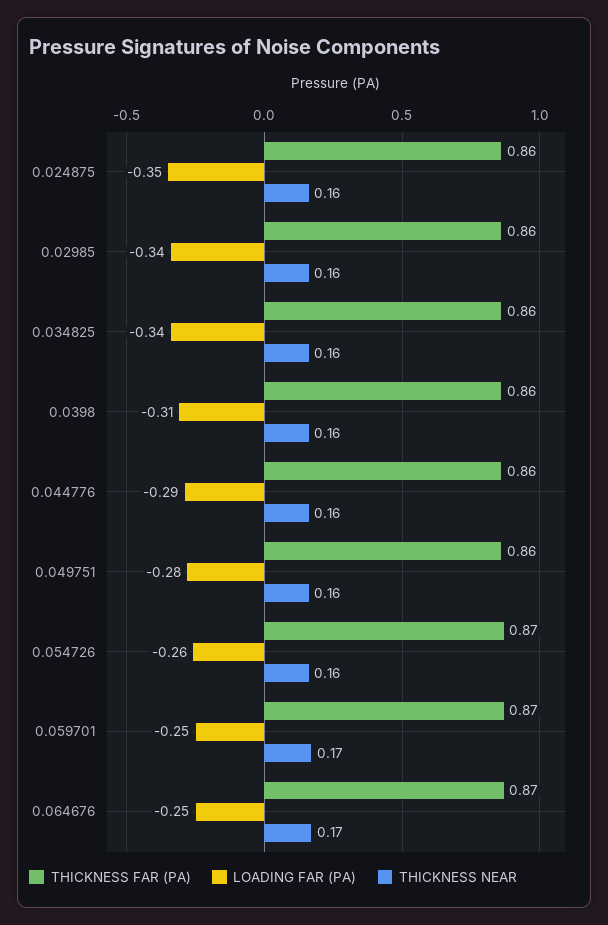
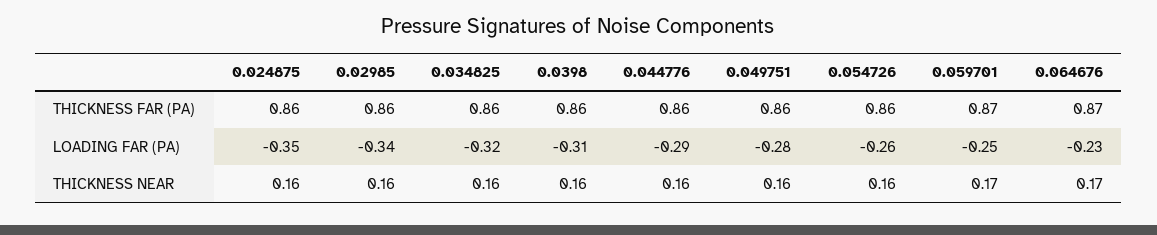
LOADING FAR (PA), 0.034825: -0.34 -> -0.32
THICKNESS FAR (PA), 0.054726: 0.87 -> 0.86
LOADING FAR (PA), 0.064676: -0.25 -> -0.23

